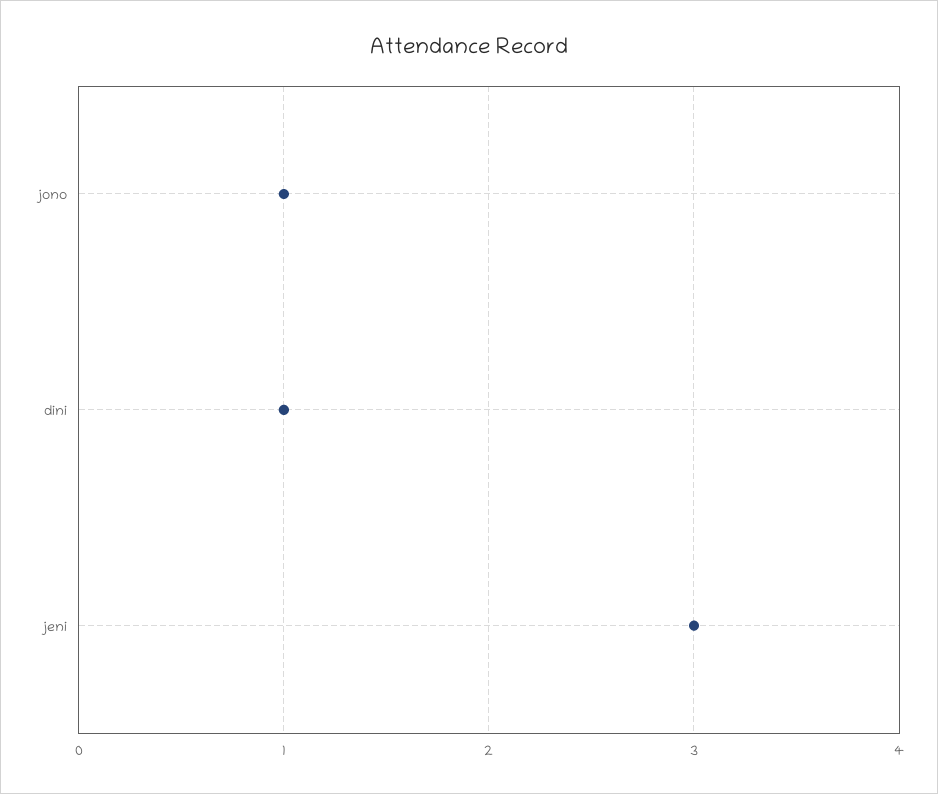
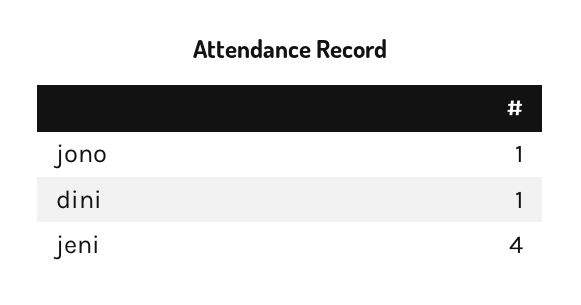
jeni: 3 -> 4

